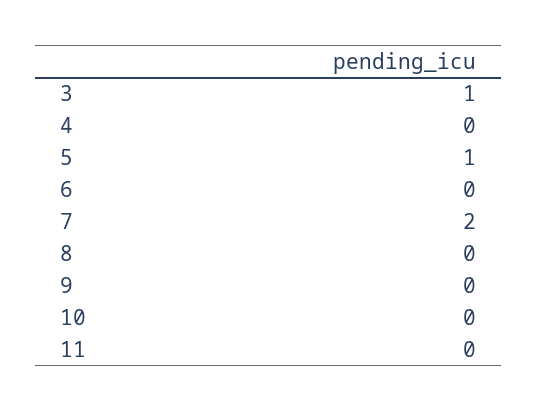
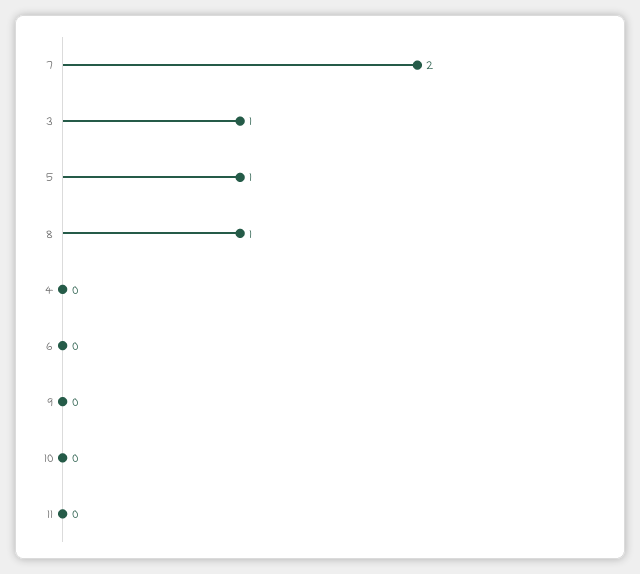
8: 0 -> 1

